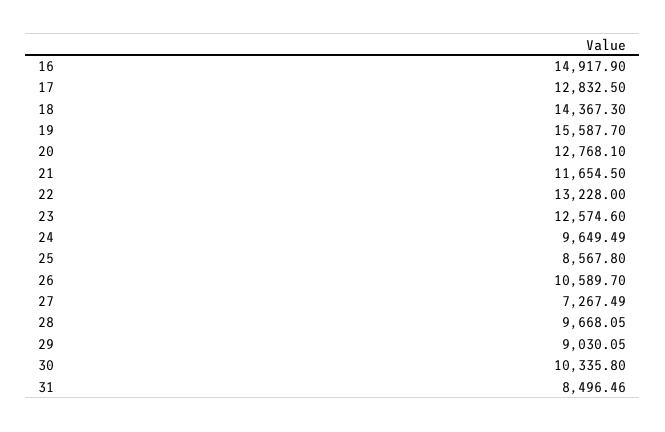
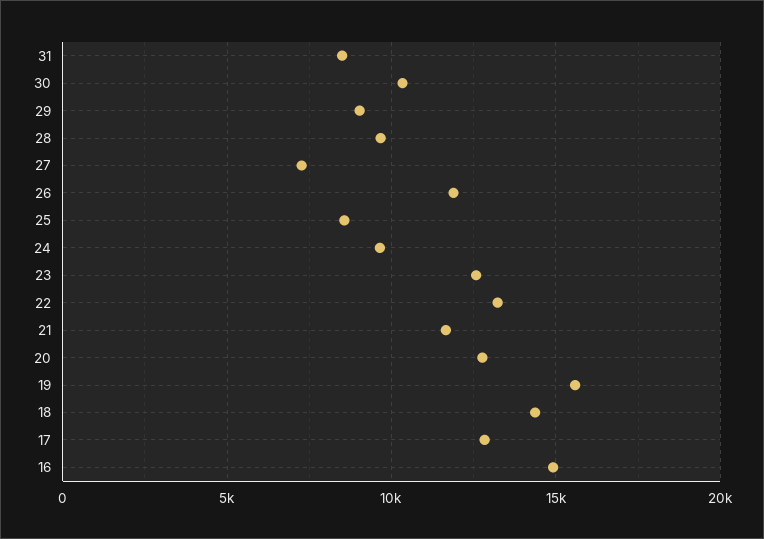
26: 10589.7 -> 12000

